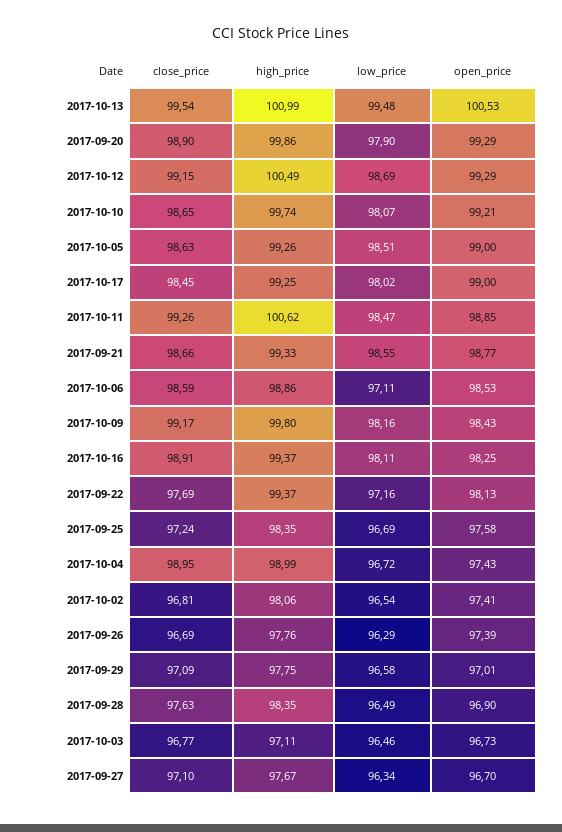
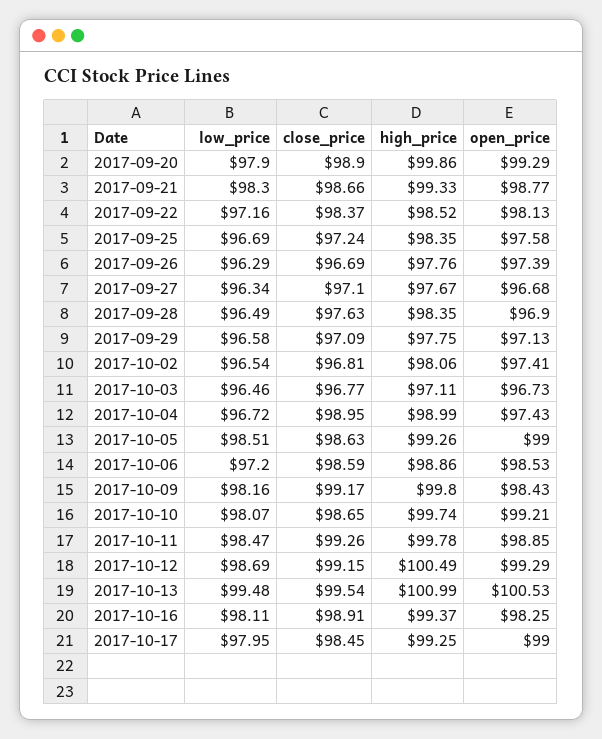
low_price, 2017-10-17: 98.02 -> 97.95
high_price, 2017-10-11: 100.62 -> 99.78
low_price, 2017-09-21: 98.55 -> 98.3
low_price, 2017-10-06: 97.11 -> 97.2
close_price, 2017-09-22: 97.69 -> 98.37
high_price, 2017-09-22: 99.37 -> 98.52
open_price, 2017-09-29: 97.01 -> 97.13
open_price, 2017-09-27: 96.7 -> 96.68

